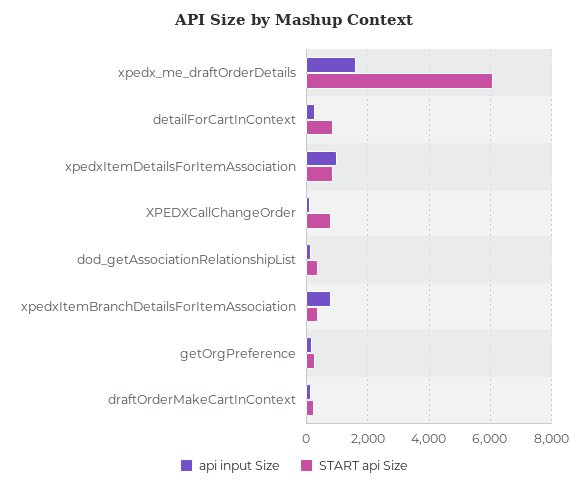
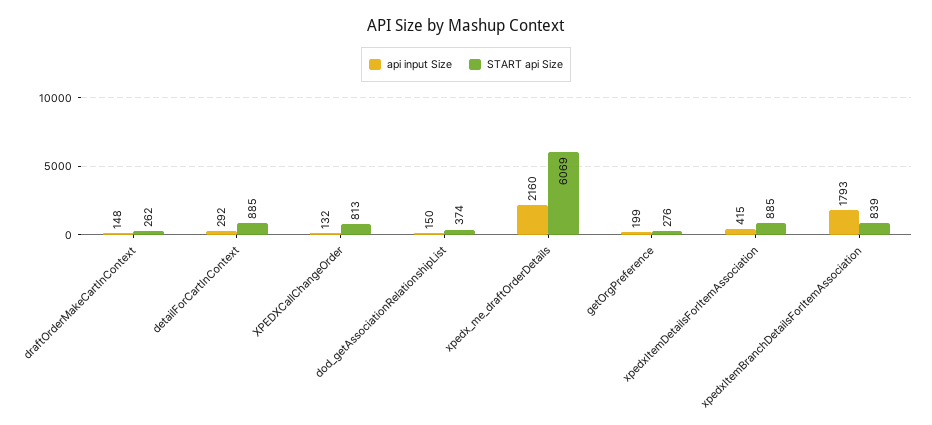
api input Size, xpedx_me_draftOrderDetails: 1600 -> 2160
api input Size, xpedxItemDetailsForItemAssociation: 1000 -> 415
api input Size, xpedxItemBranchDetailsForItemAssociation: 800 -> 1793
START api Size, xpedxItemBranchDetailsForItemAssociation: 400 -> 839

